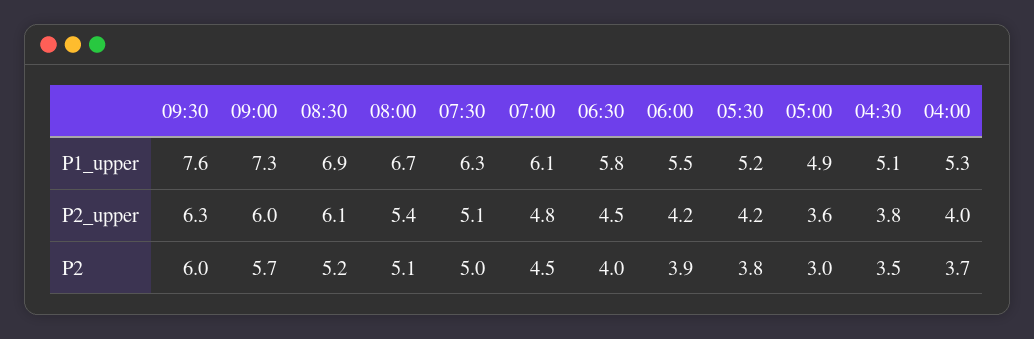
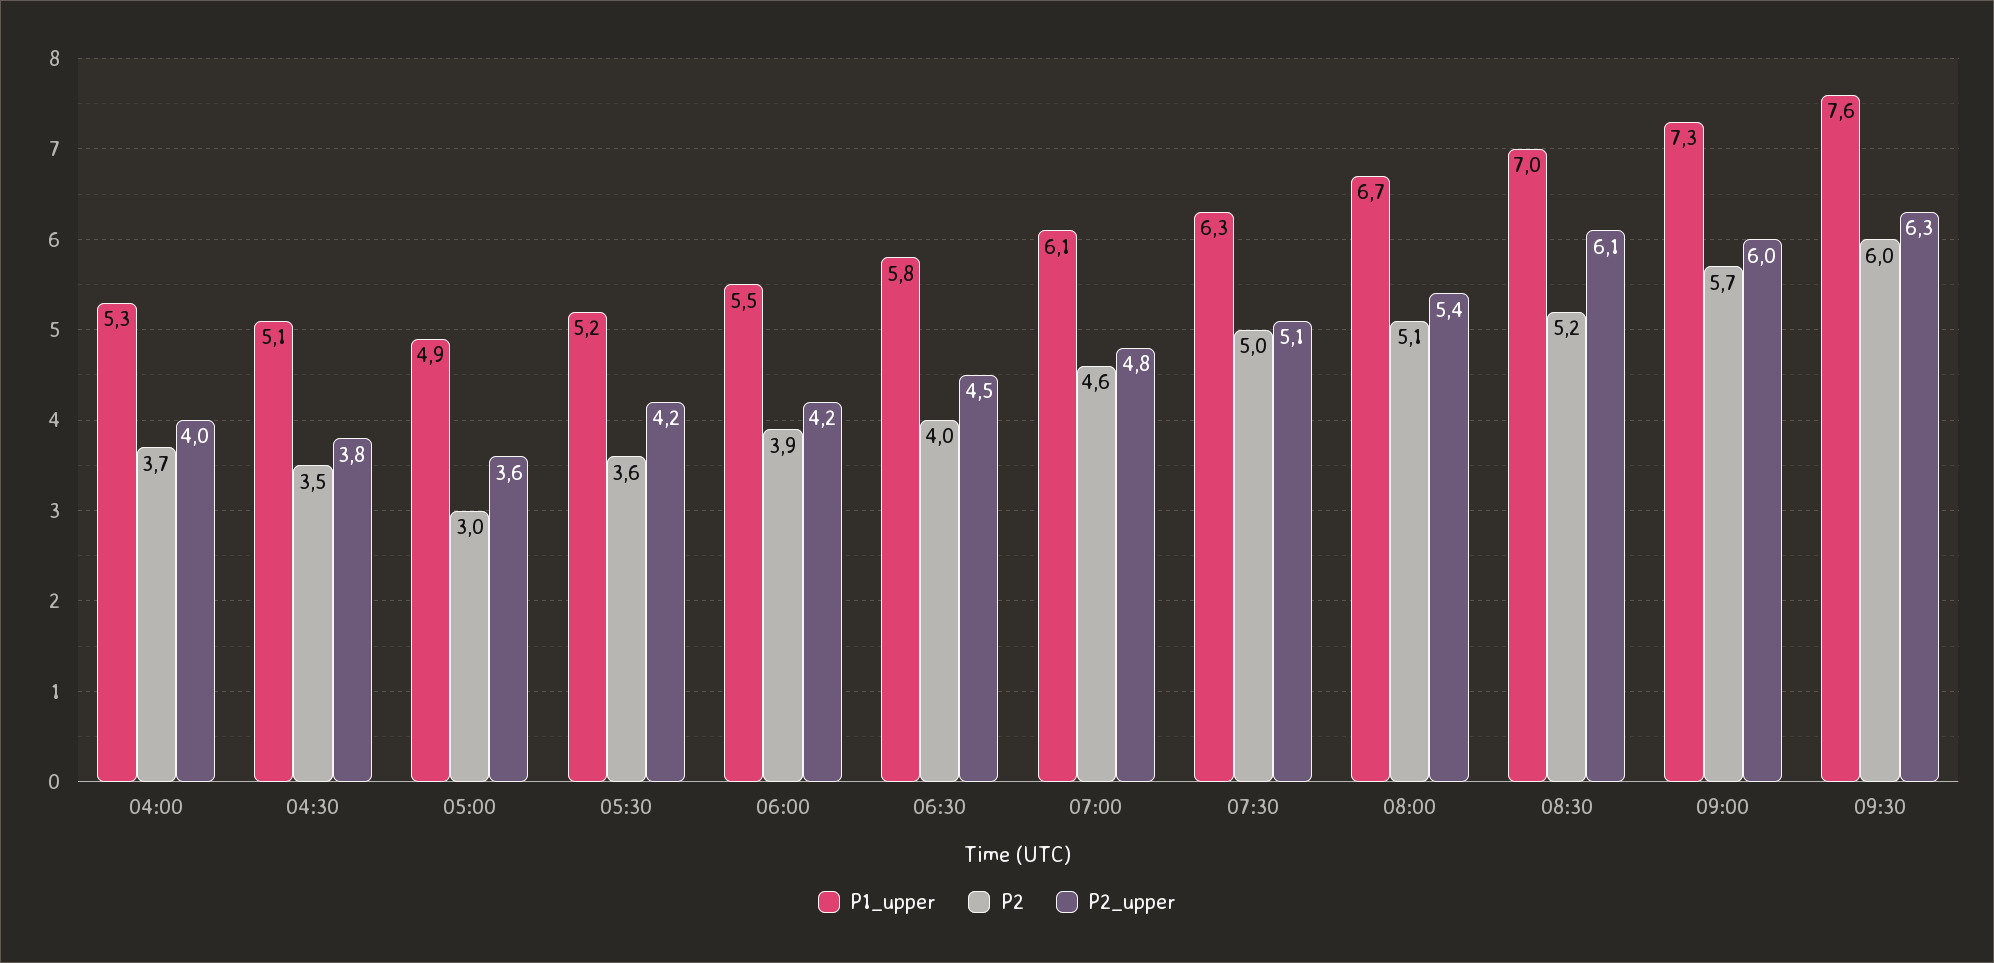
P1_upper, 08:30: 6.9 -> 7
P2, 07:00: 4.5 -> 4.6
P2, 05:30: 3.8 -> 3.6

